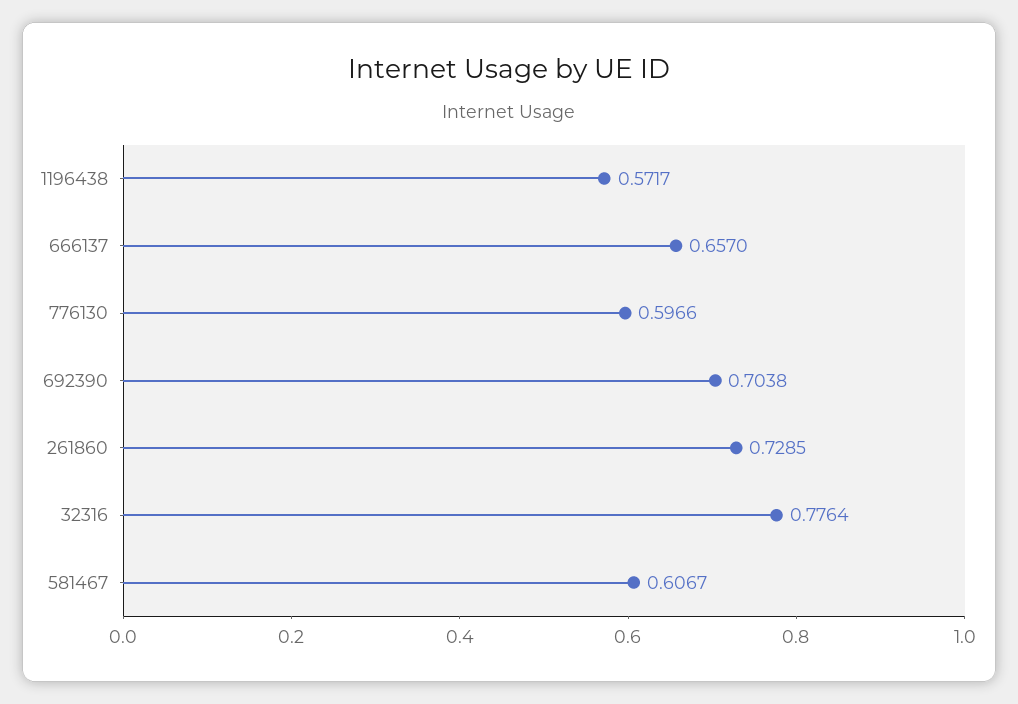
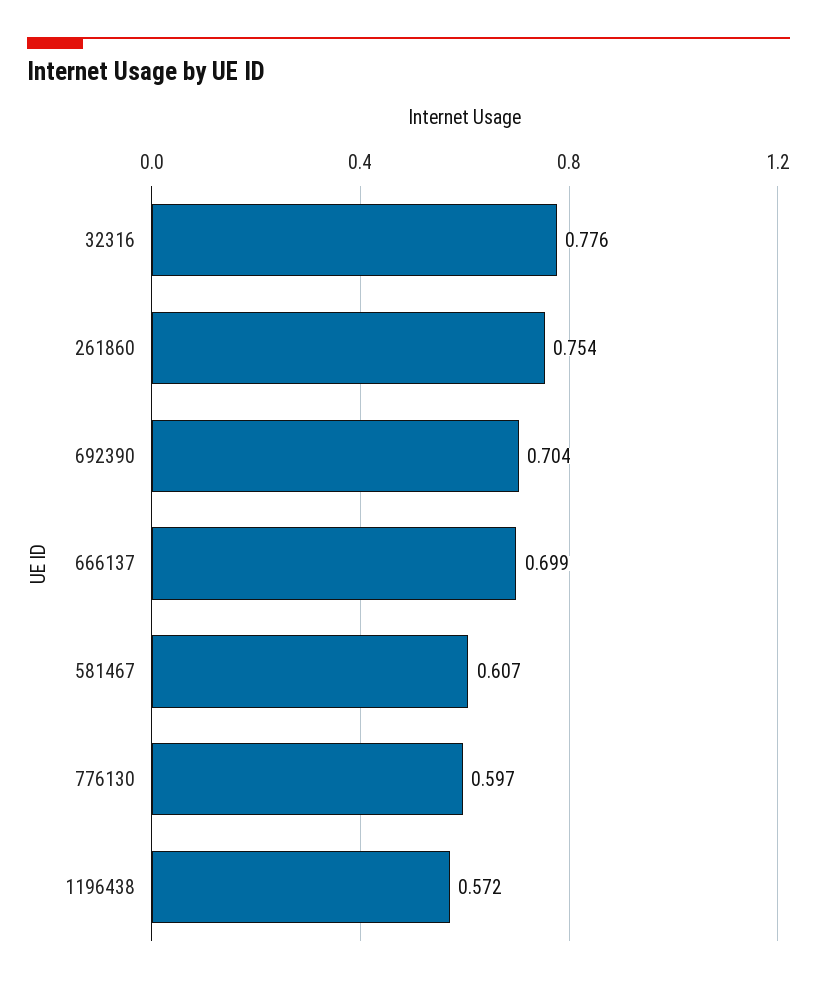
666137: 0.657 -> 0.699
261860: 0.7285 -> 0.754

